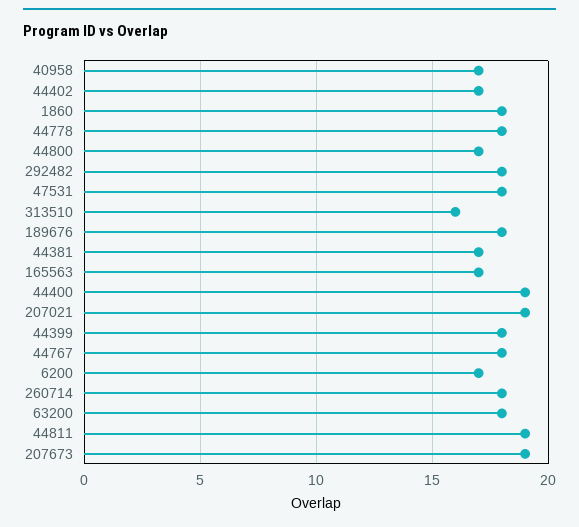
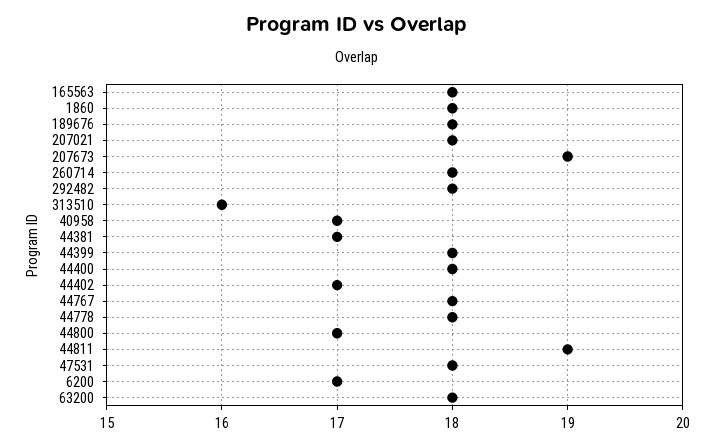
165563: 17 -> 18
44400: 19 -> 18
207021: 19 -> 18

